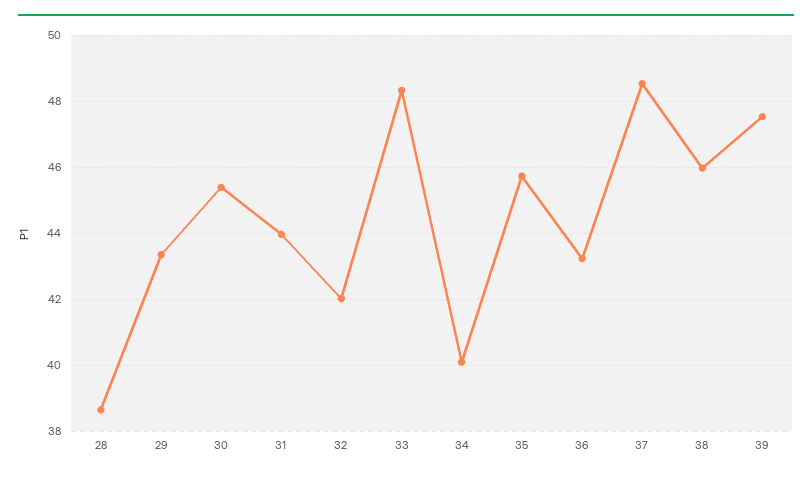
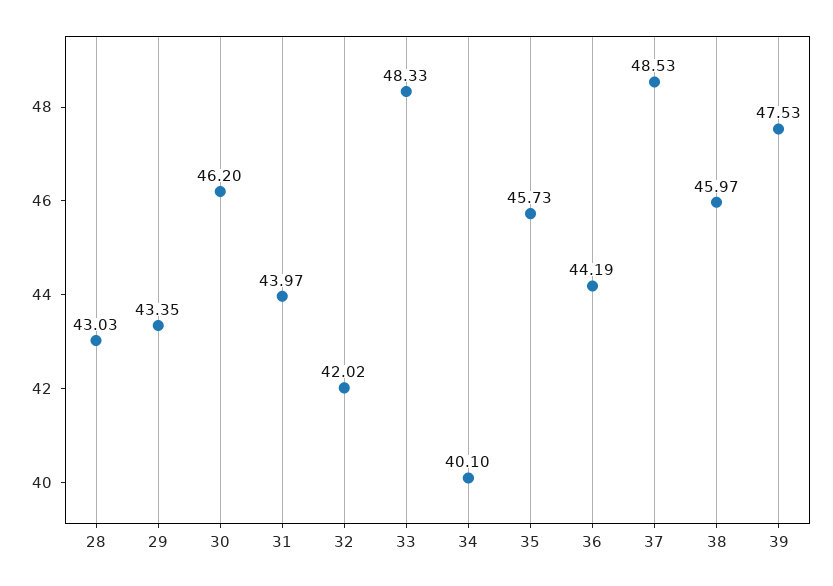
28: 38.6 -> 43.03
30: 45.4 -> 46.2
36: 43.2 -> 44.19

